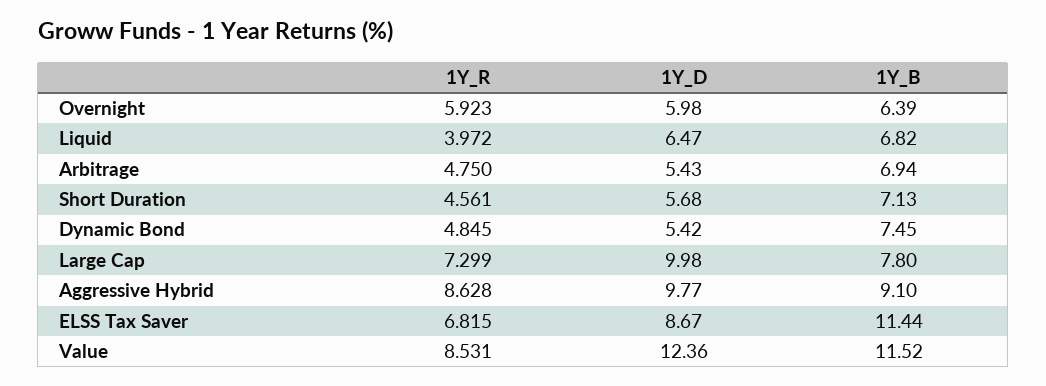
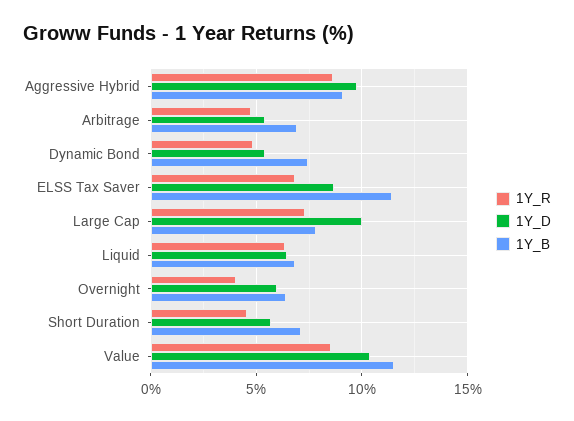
1Y_R, Overnight: 5.923 -> 4
1Y_R, Liquid: 3.972 -> 6.5
1Y_D, Value: 12.36 -> 10.5

